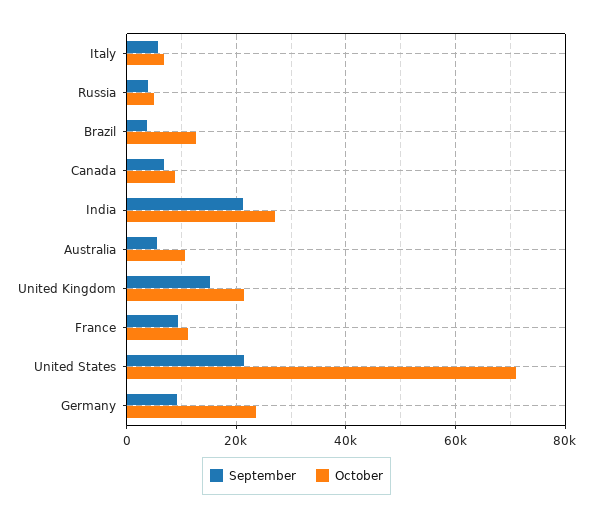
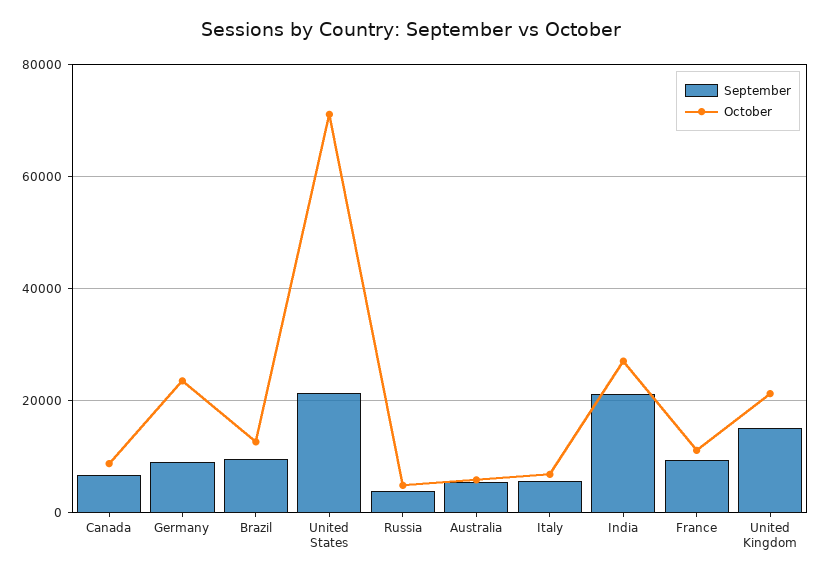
September, Brazil: 4000 -> 10000
October, Australia: 10000 -> 6000

